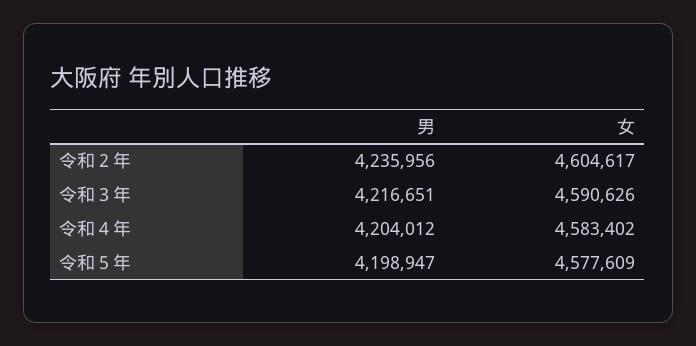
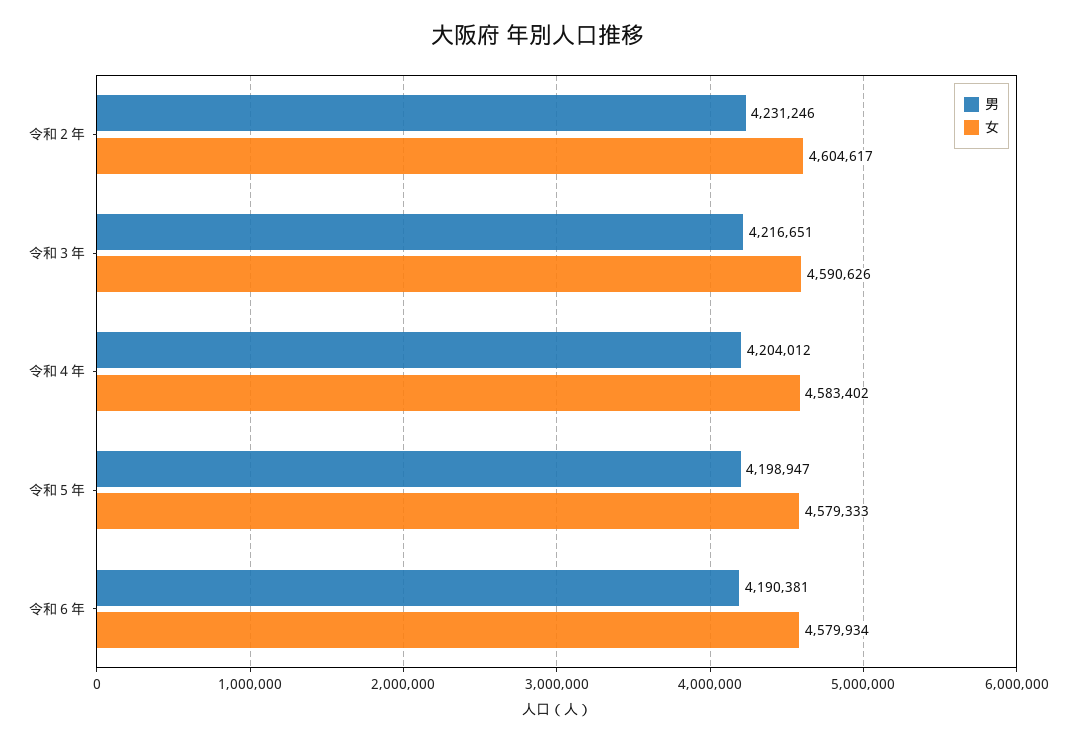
男, 令和２年: 4235956 -> 4231246
女, 令和５年: 4577609 -> 4579333
男, 令和６年: none -> 4190381
女, 令和６年: none -> 4579934

